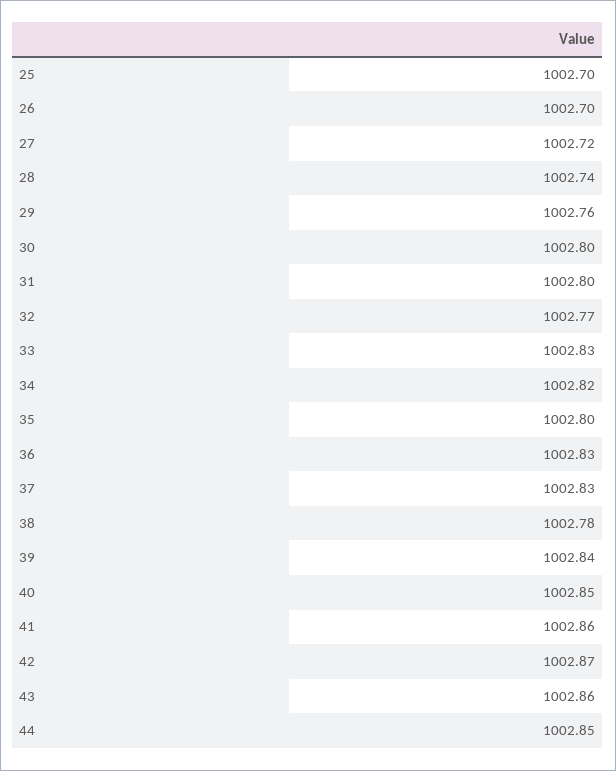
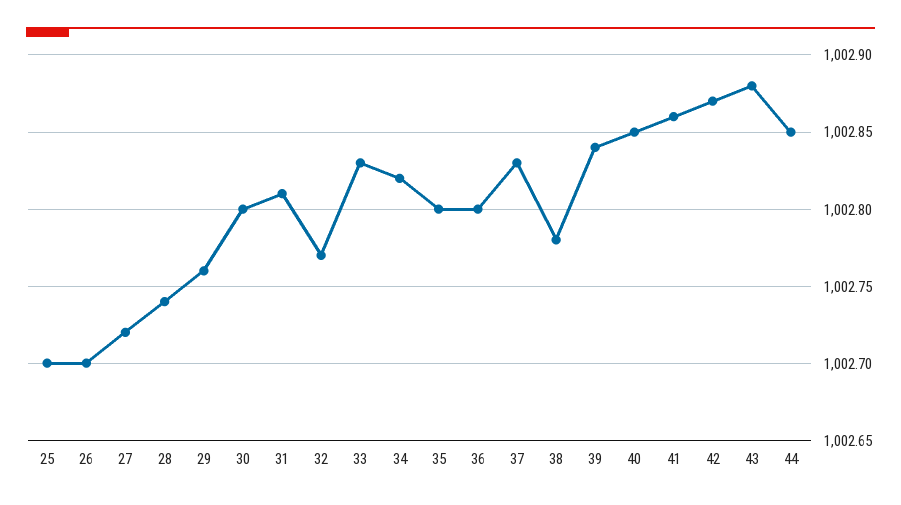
31: 1002.8 -> 1002.81
36: 1002.83 -> 1002.8
43: 1002.86 -> 1002.88

